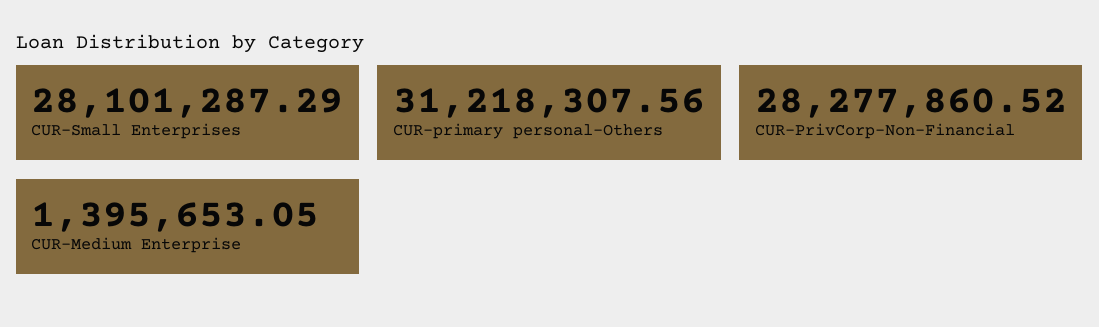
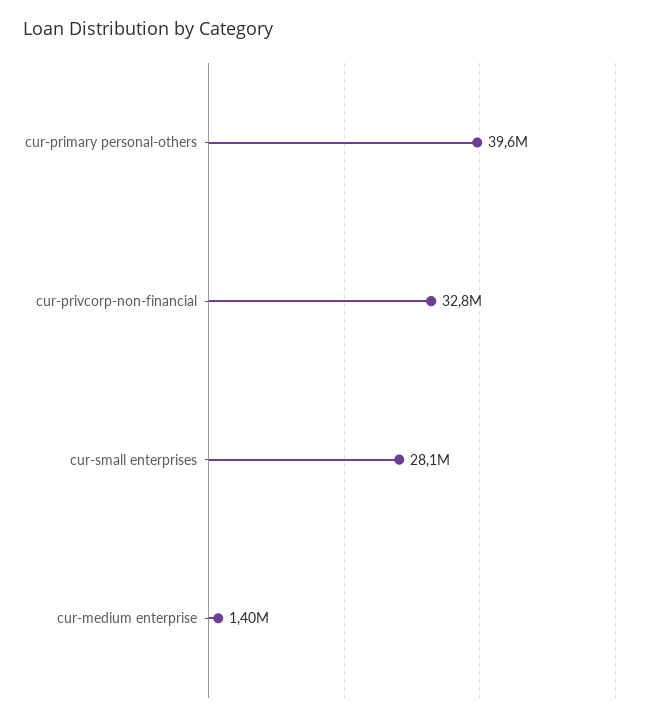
CUR-primary personal-Others: 31218307.56 -> 39600000
CUR-PrivCorp-Non-Financial: 28277860.52 -> 32800000

